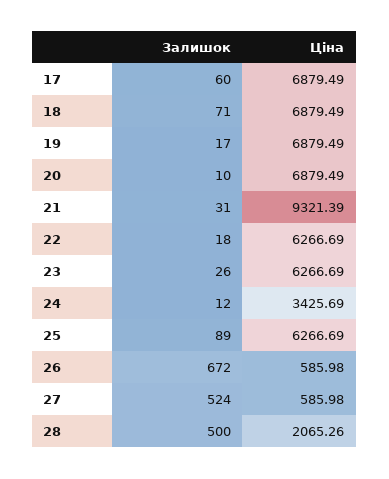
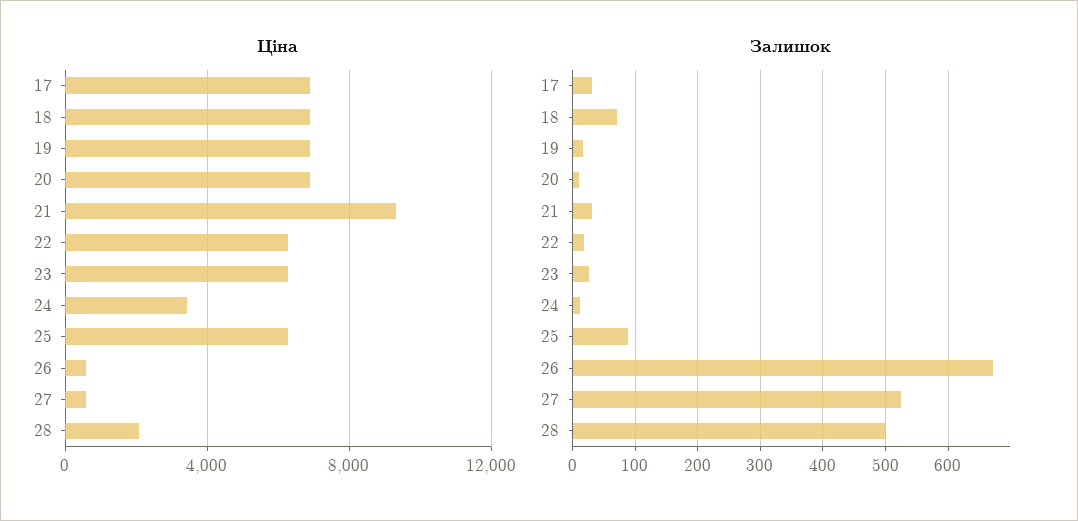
Залишок, 17: 60 -> 30

